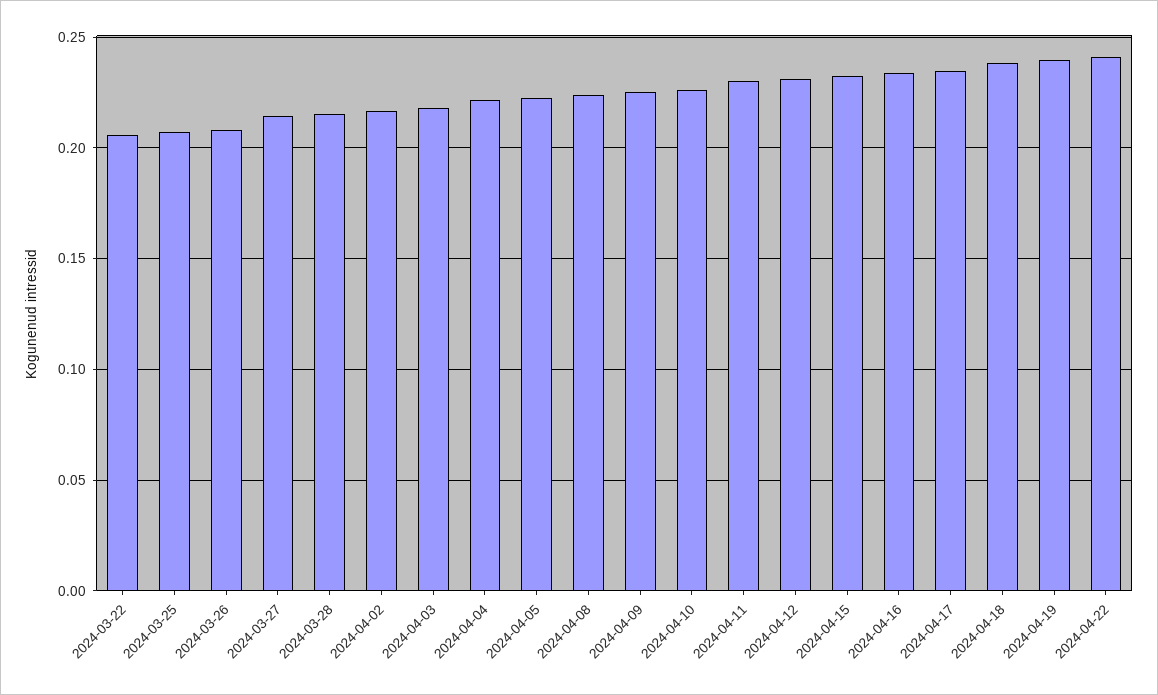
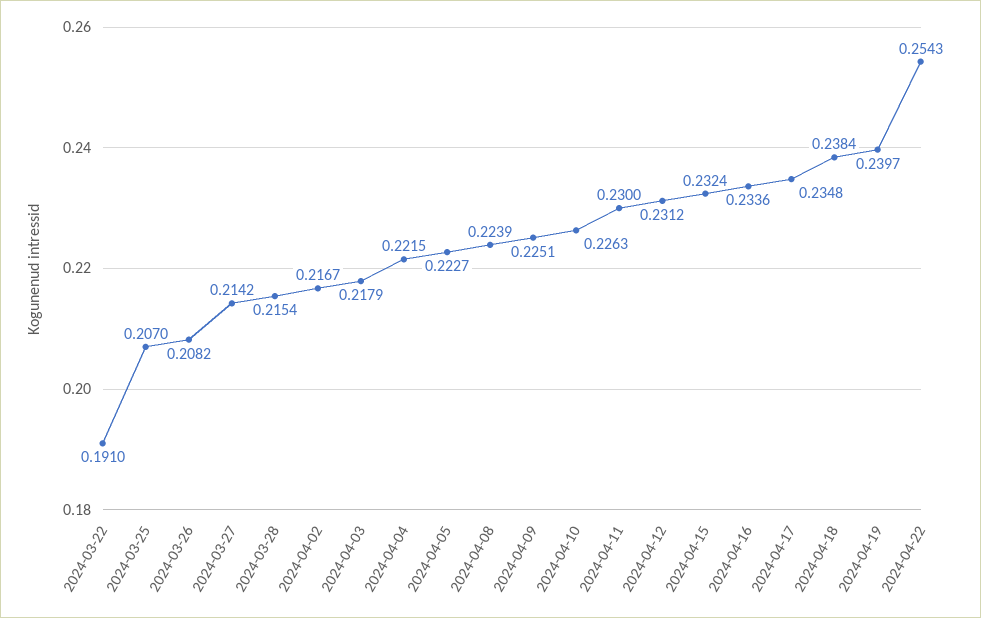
2024-03-22: 0.205 -> 0.191
2024-04-22: 0.24 -> 0.2543

